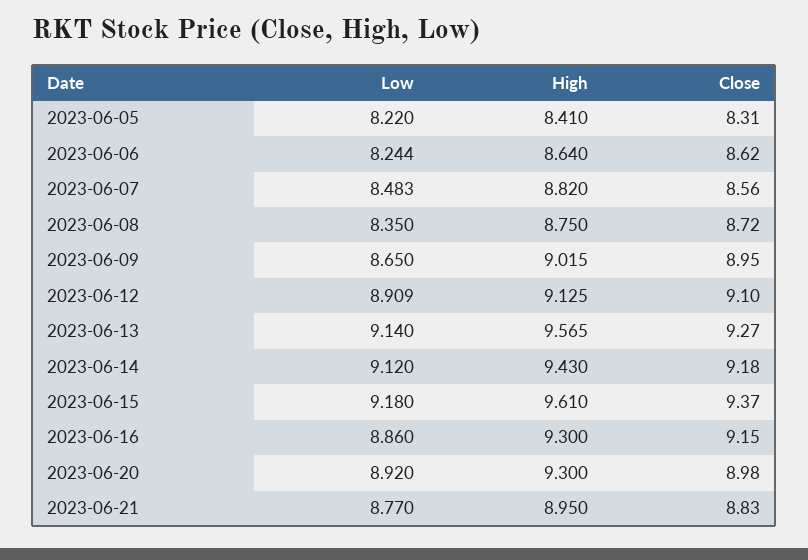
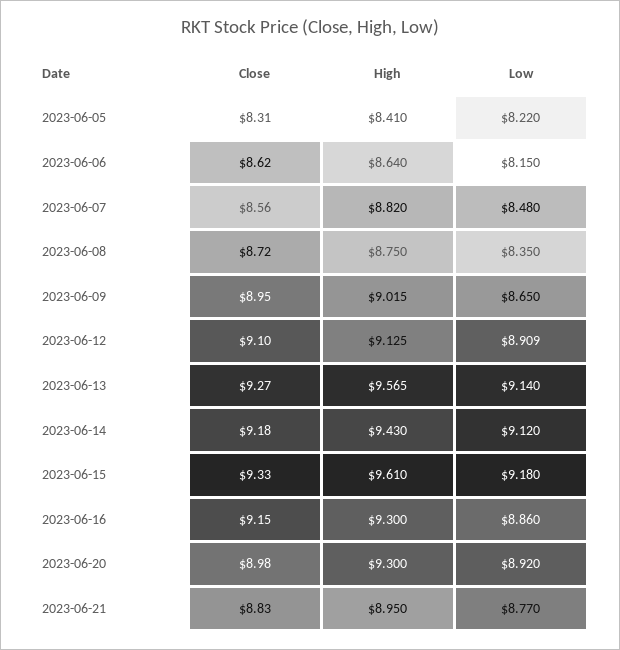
Low, 2023-06-06: 8.244 -> 8.15
Low, 2023-06-07: 8.483 -> 8.48
Close, 2023-06-15: 9.37 -> 9.33

